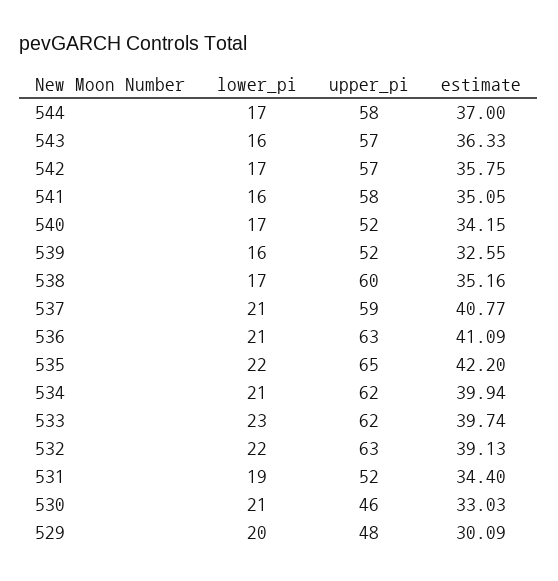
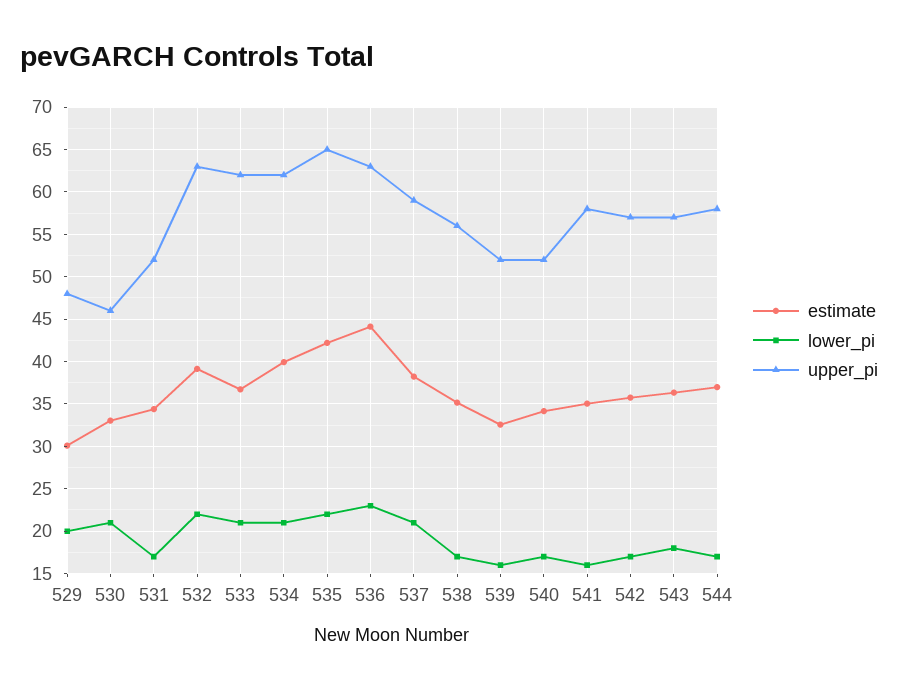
lower_pi, 543: 16 -> 18
upper_pi, 538: 60 -> 56
estimate, 537: 40.77 -> 38
lower_pi, 536: 21 -> 23
estimate, 536: 41.09 -> 44
lower_pi, 533: 23 -> 21
estimate, 533: 39.74 -> 37
lower_pi, 531: 19 -> 17

